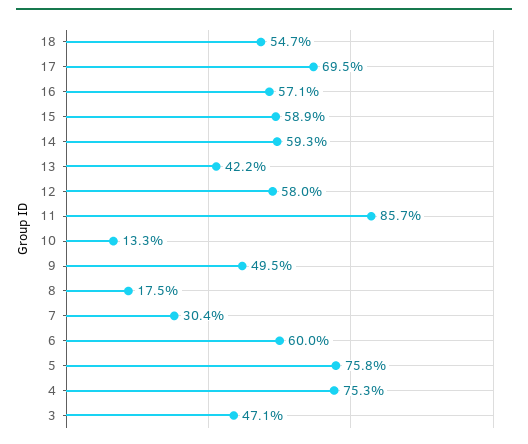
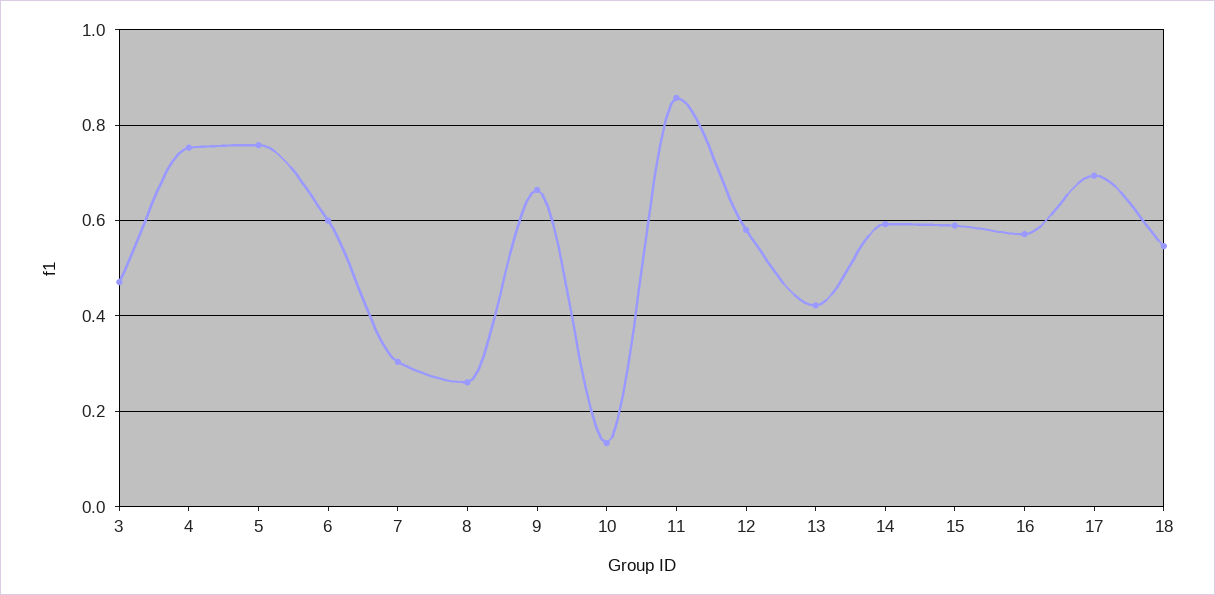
9: 0.495 -> 0.66
8: 0.175 -> 0.26

